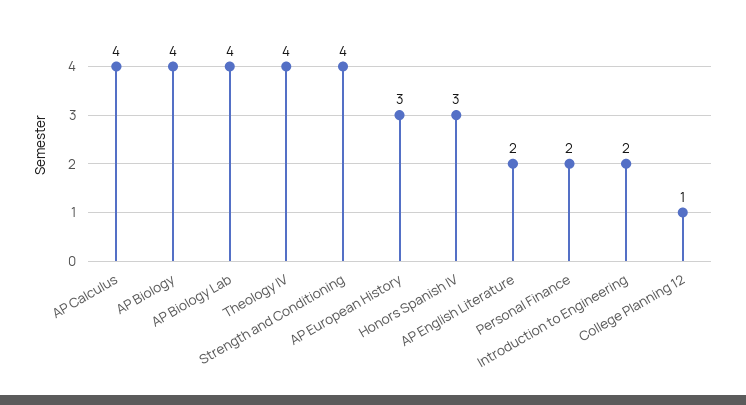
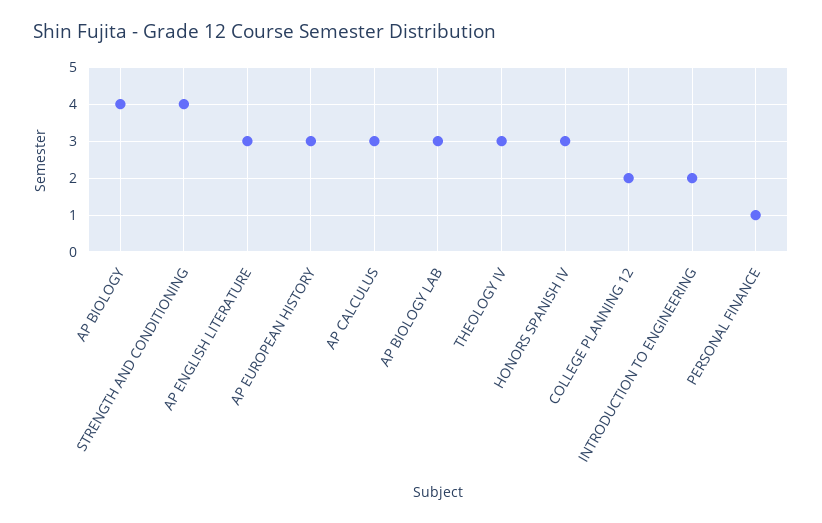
AP Calculus: 4 -> 3
AP Biology Lab: 4 -> 3
Theology IV: 4 -> 3
AP English Literature: 2 -> 3
Personal Finance: 2 -> 1
College Planning 12: 1 -> 2

